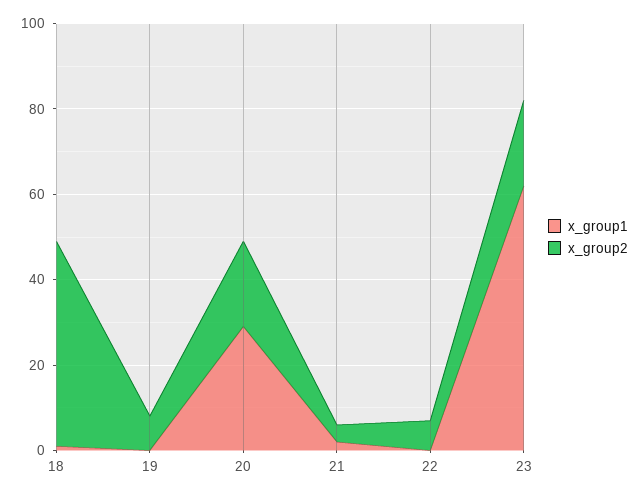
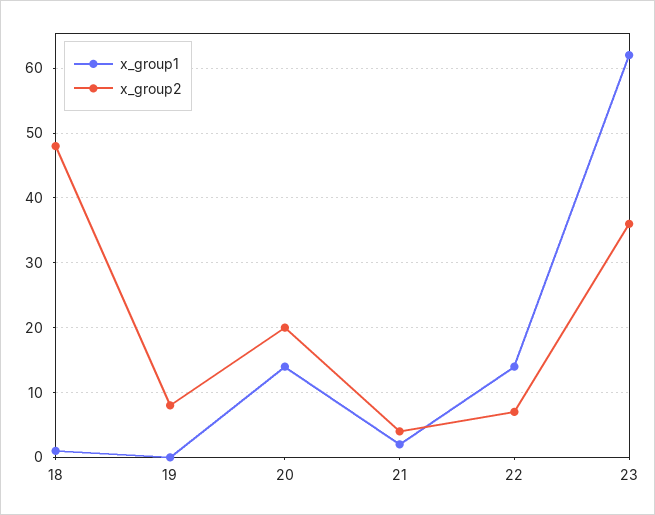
x_group1, 20: 30 -> 14
x_group1, 22: 0 -> 14
x_group2, 23: 20 -> 36

